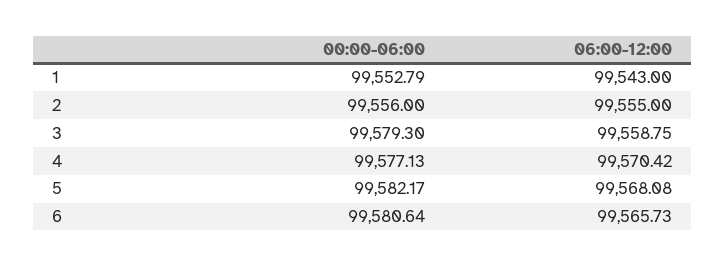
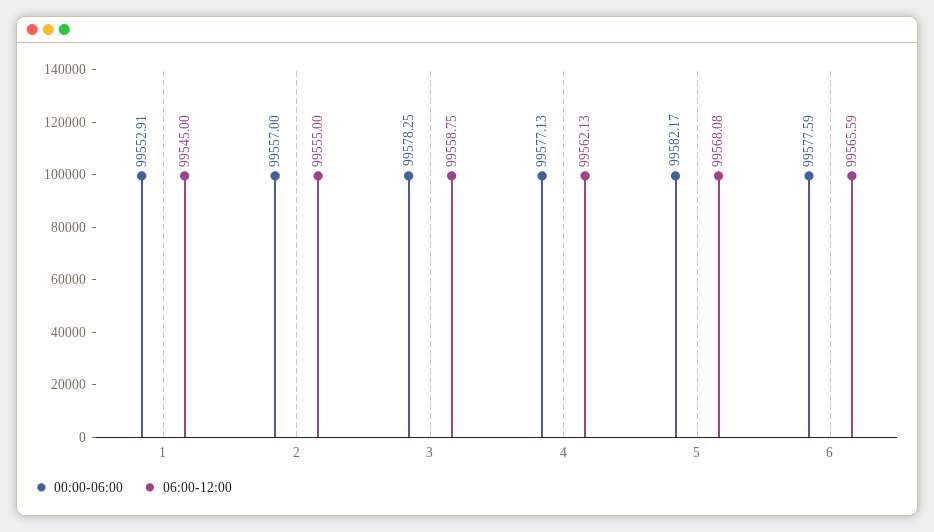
00:00-06:00, 1: 99552.79 -> 99552.91
06:00-12:00, 1: 99543 -> 99545
00:00-06:00, 2: 99556 -> 99557
00:00-06:00, 3: 99579.3 -> 99578.25
06:00-12:00, 4: 99570.42 -> 99562.13
00:00-06:00, 6: 99580.64 -> 99577.59
06:00-12:00, 6: 99565.73 -> 99565.59

